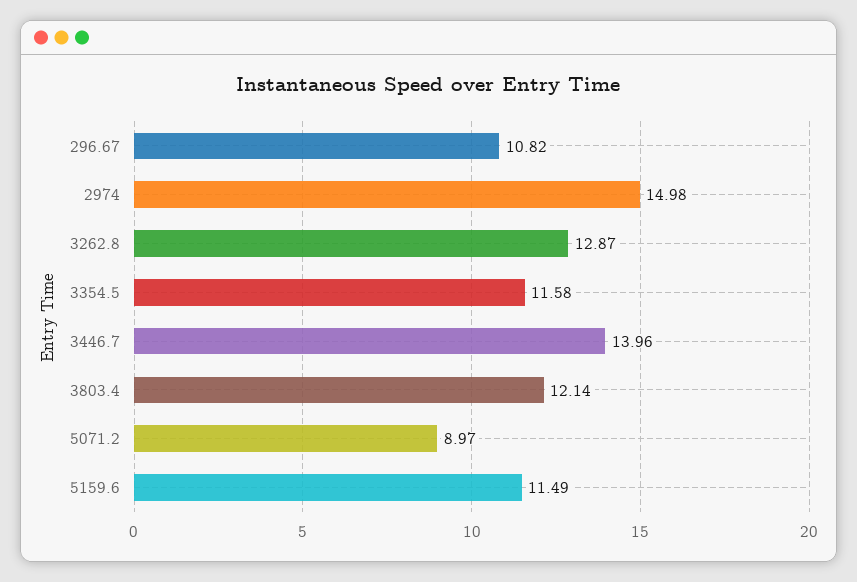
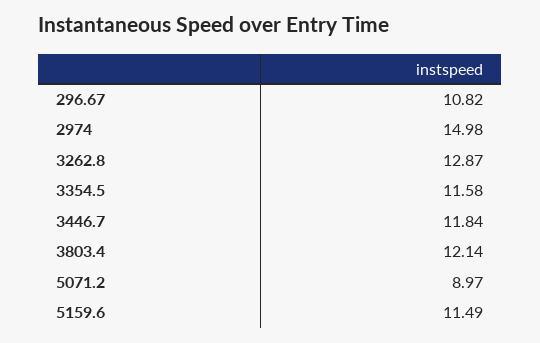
3446.7: 13.96 -> 11.84

